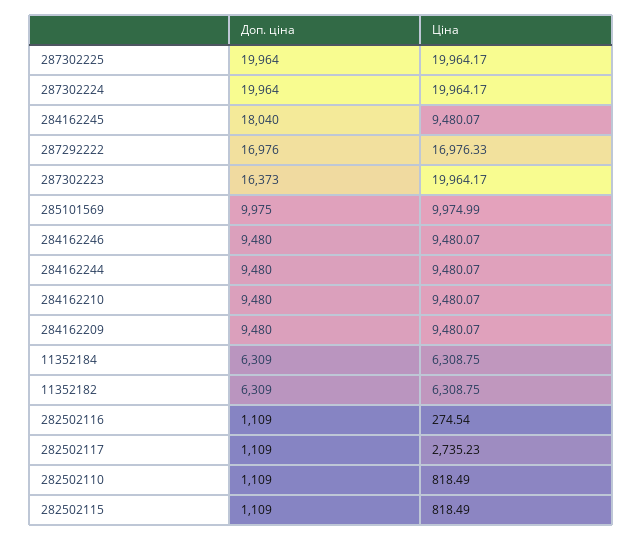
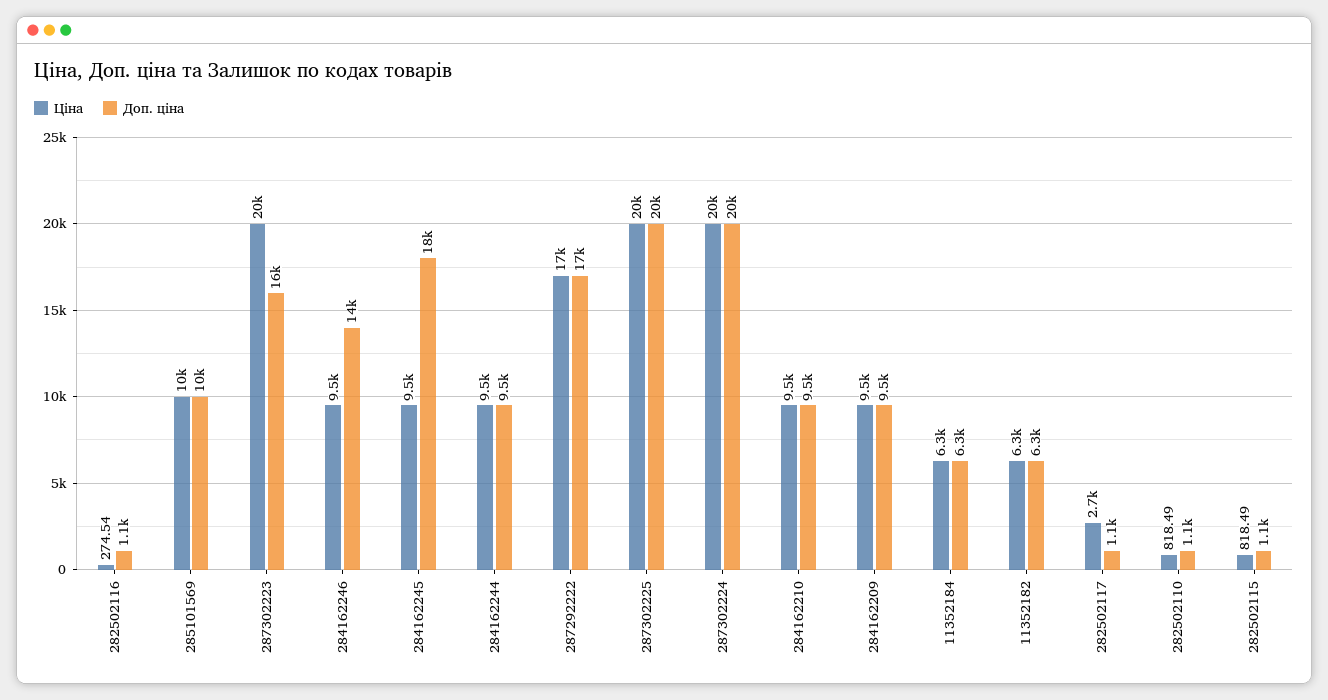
Доп. ціна, 284162246: 9480 -> 14000

